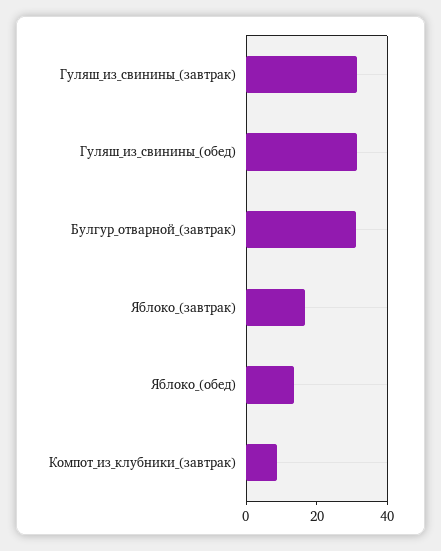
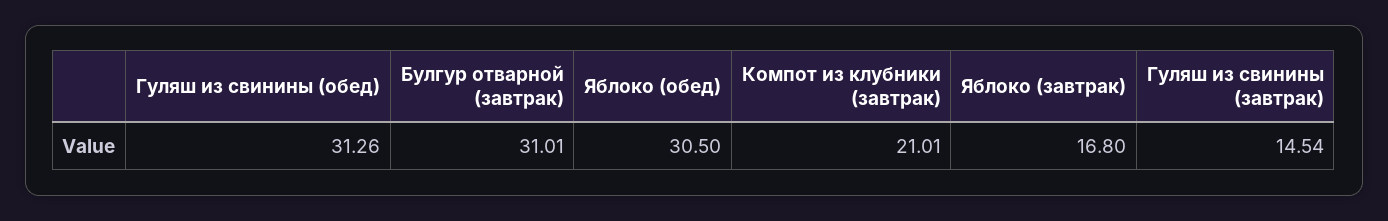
Гуляш_из_свинины_(завтрак): 30 -> 14.54
Яблоко_(обед): 15 -> 30.5
Компот_из_клубники_(завтрак): 10 -> 21.01

